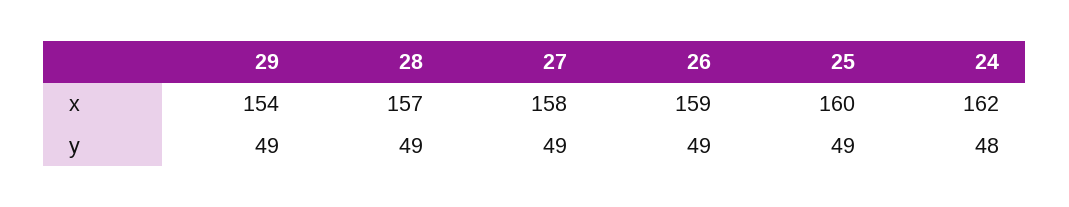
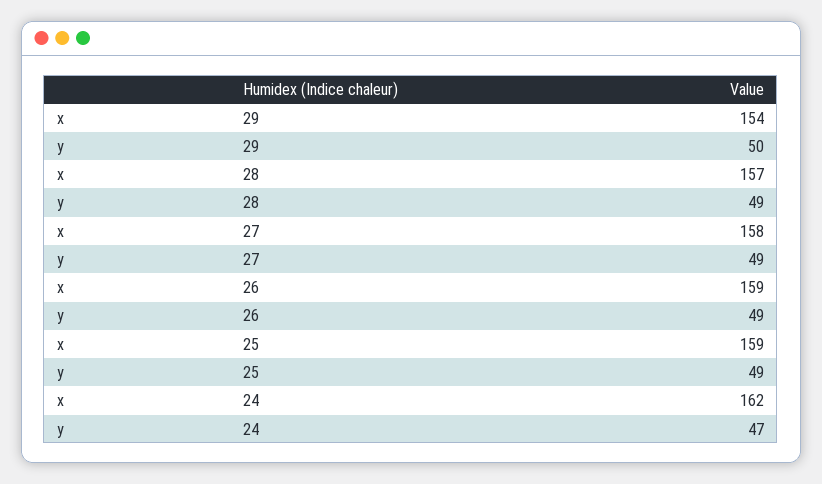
25, x: 160 -> 159
29, y: 49 -> 50
24, y: 48 -> 47

